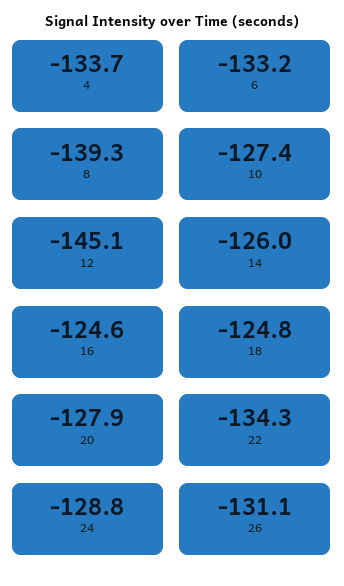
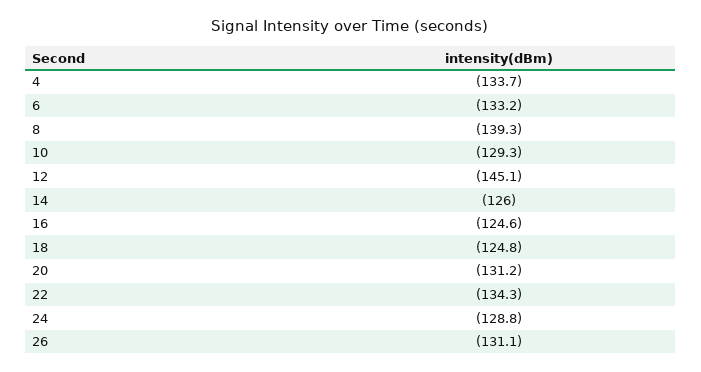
10: -127.4 -> -129.3
20: -127.9 -> -131.2

